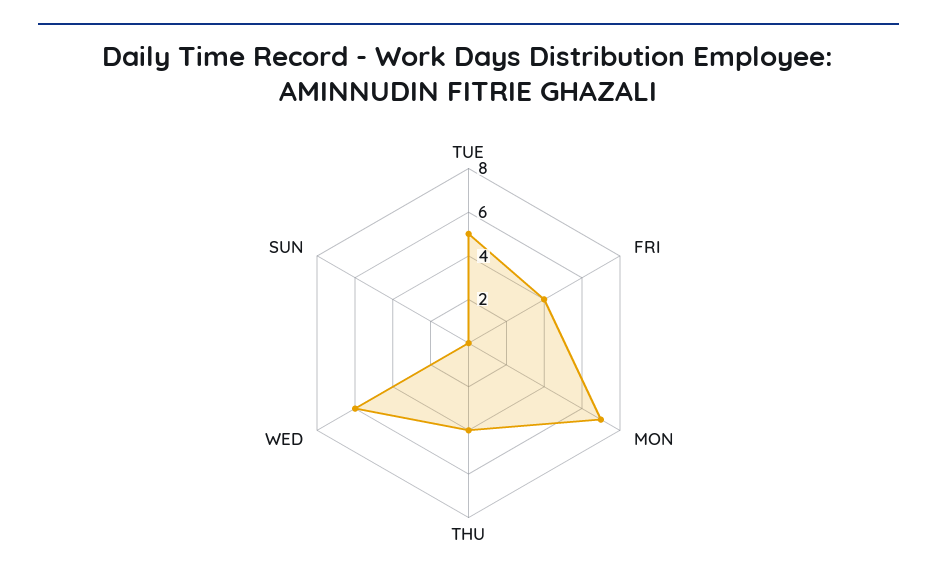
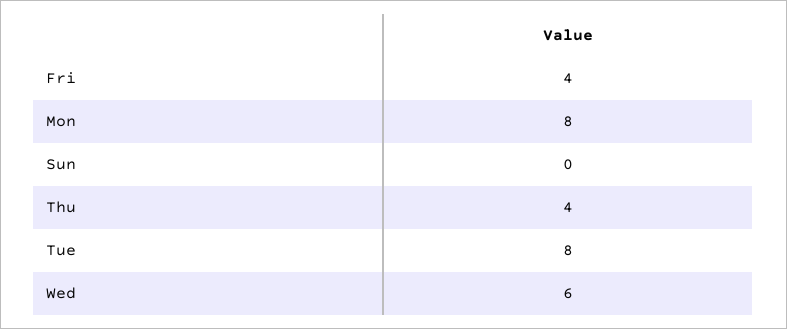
TUE: 5 -> 8
MON: 7 -> 8

